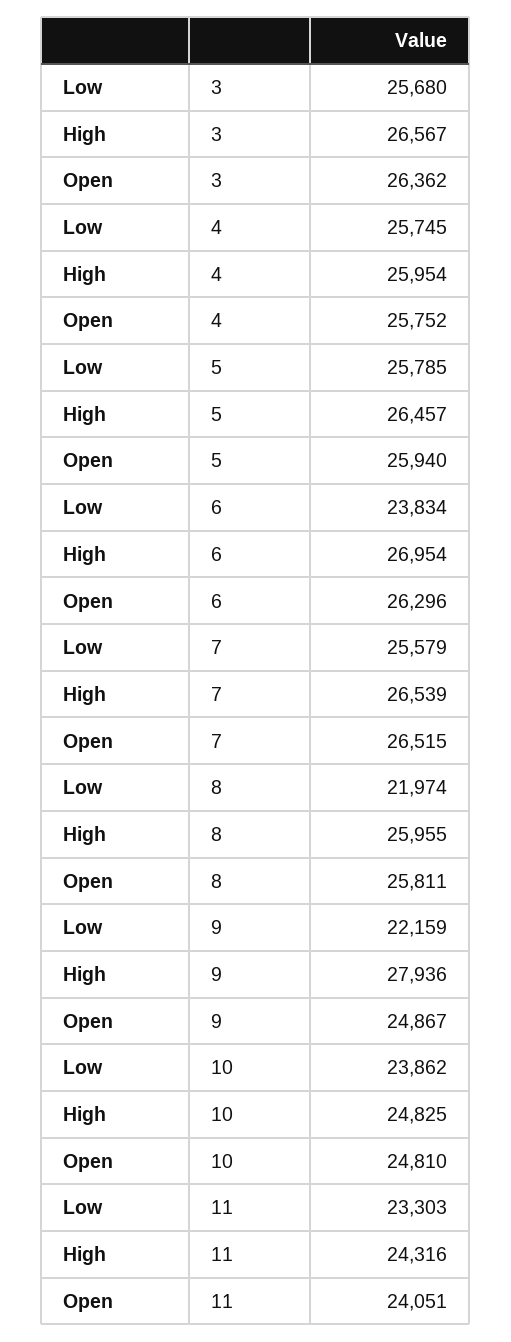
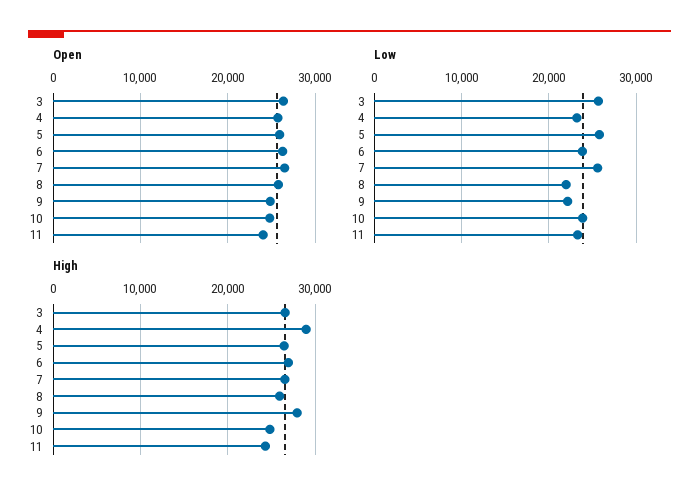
Low, 4: 25745 -> 23000
High, 4: 25954 -> 29000

